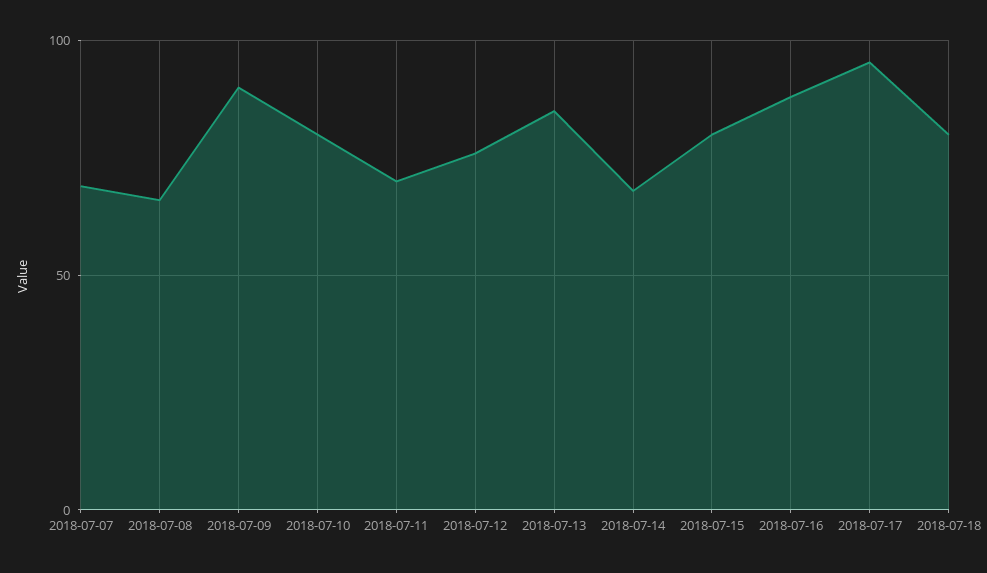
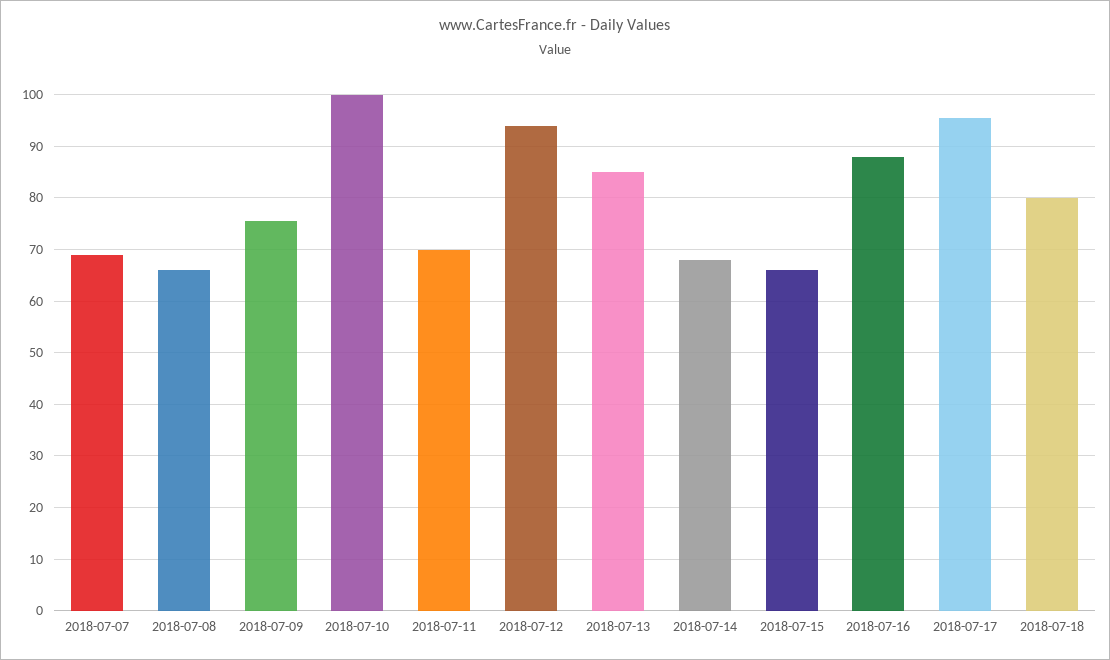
2018-07-09: 90 -> 76
2018-07-10: 80 -> 100
2018-07-12: 75 -> 94
2018-07-15: 80 -> 66

